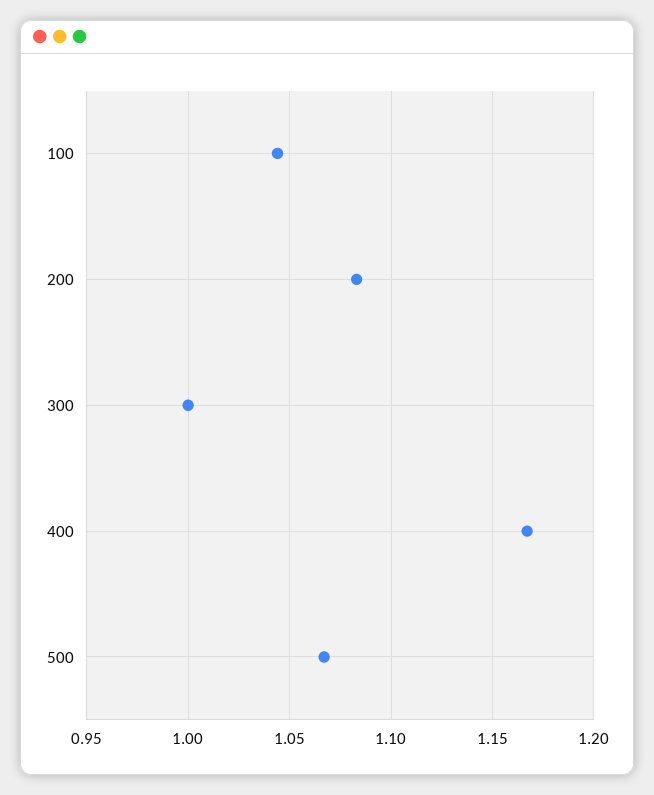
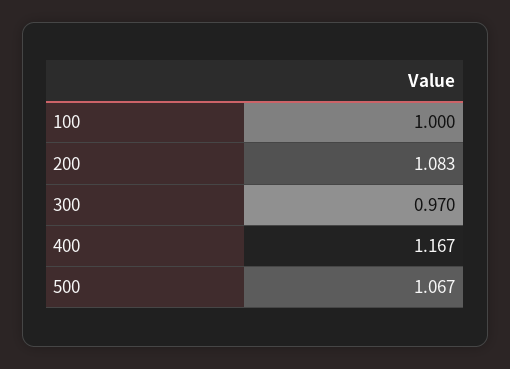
100: 1.045 -> 1
300: 1 -> 0.97

